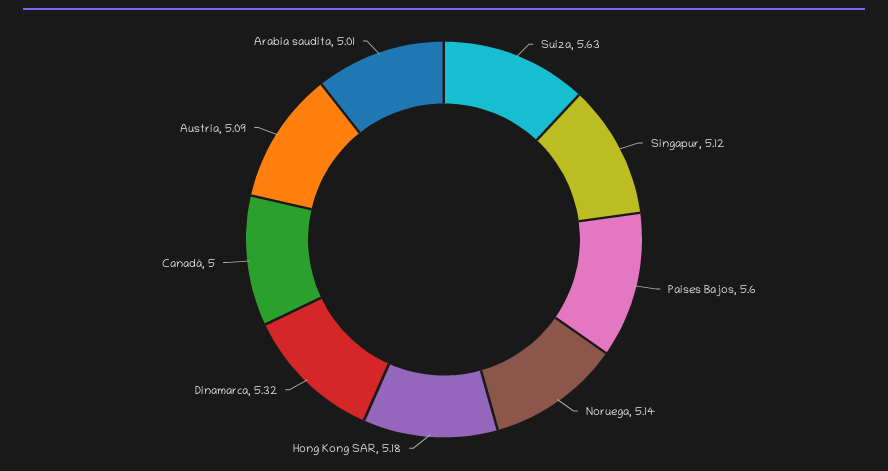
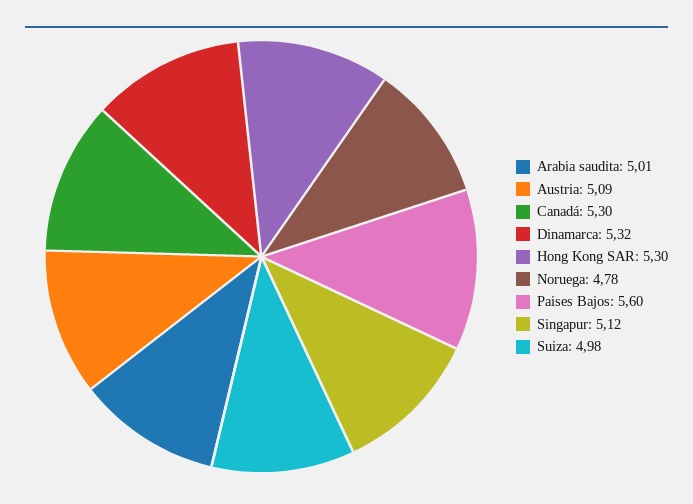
Suiza: 5.63 -> 4.98
Noruega: 5.14 -> 4.78
Hong Kong SAR: 5.18 -> 5.3
Canadá: 5 -> 5.3

